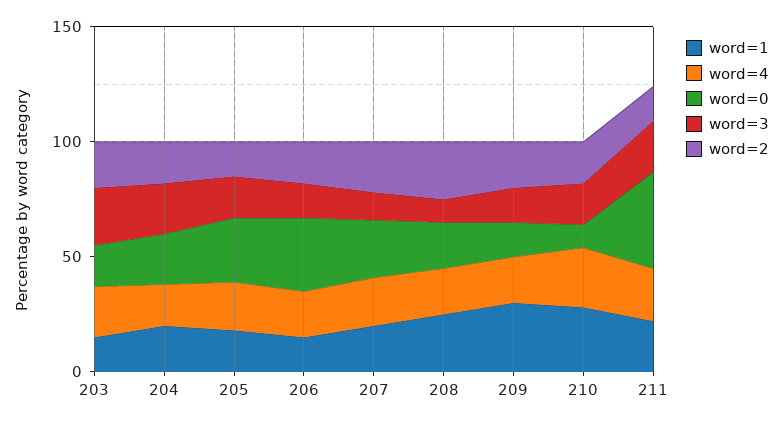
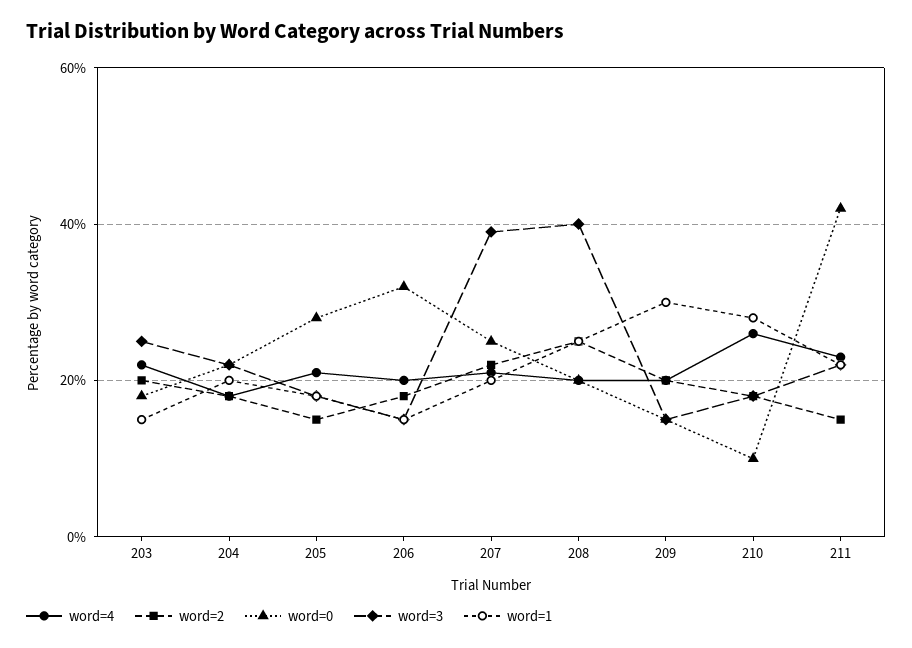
word=3, 207: 10 -> 40
word=3, 208: 10 -> 40

